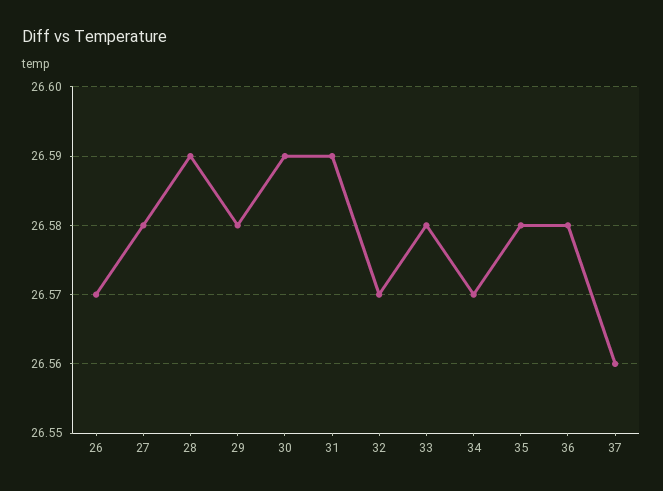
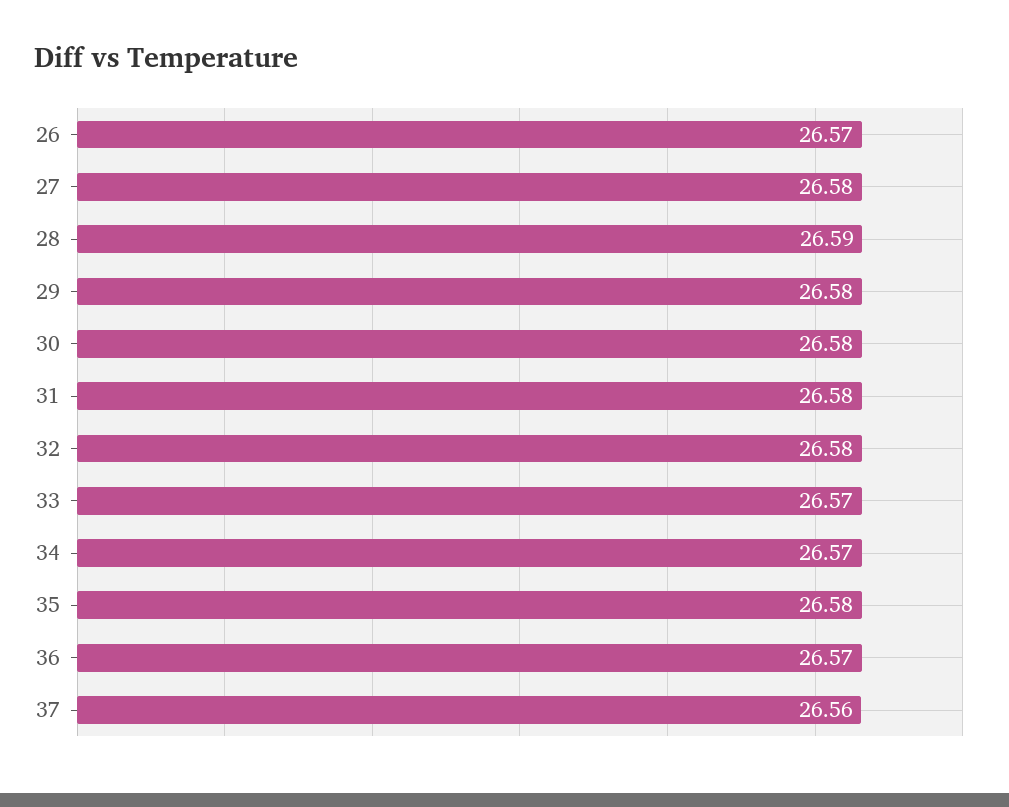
30: 26.59 -> 26.58
31: 26.59 -> 26.58
32: 26.57 -> 26.58
33: 26.58 -> 26.57
36: 26.58 -> 26.57

